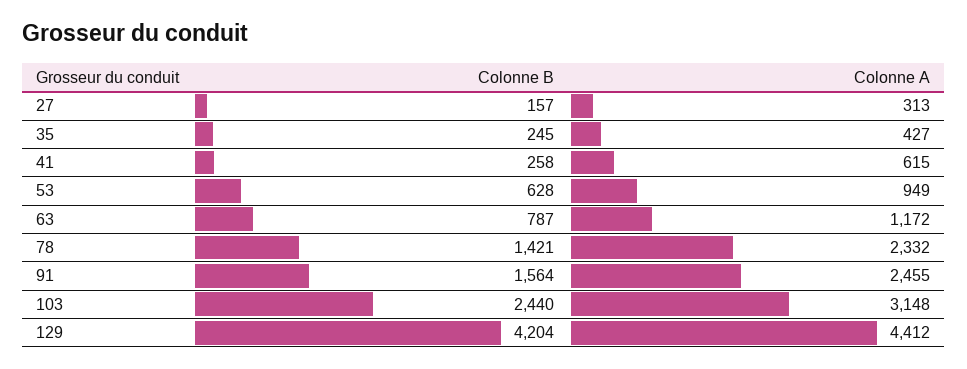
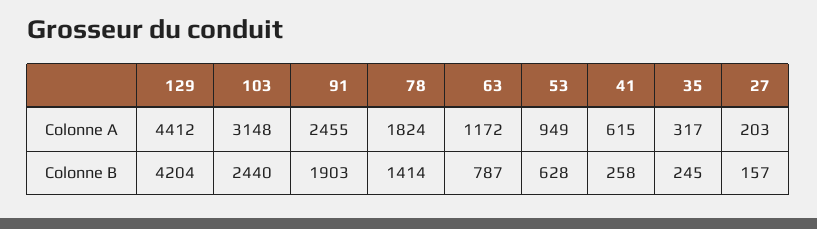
Colonne A, 27: 313 -> 203
Colonne A, 35: 427 -> 317
Colonne B, 78: 1421 -> 1414
Colonne A, 78: 2332 -> 1824
Colonne B, 91: 1564 -> 1903

